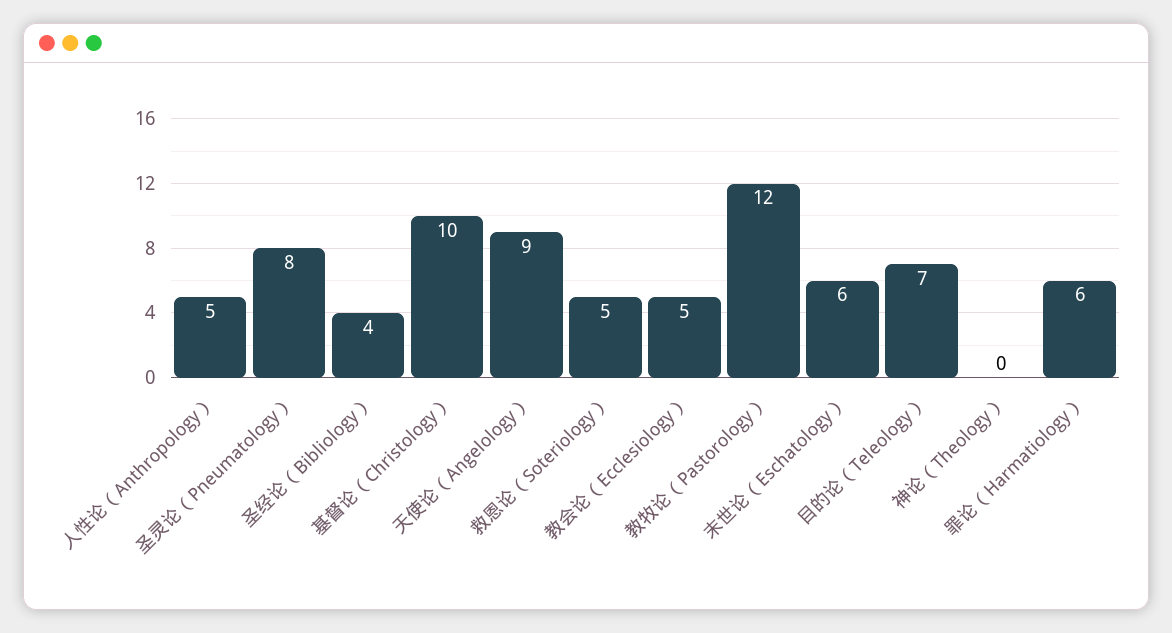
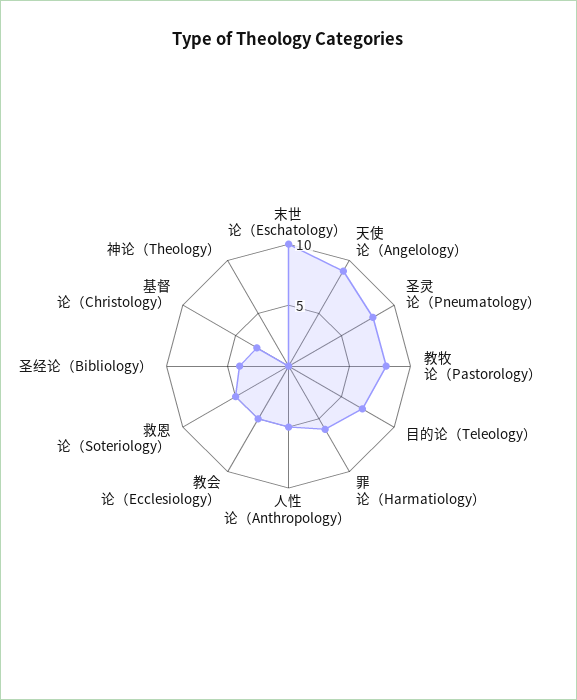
基督论（Christology）: 10 -> 3
教牧论（Pastorology）: 12 -> 8
末世论（Eschatology）: 6 -> 10

